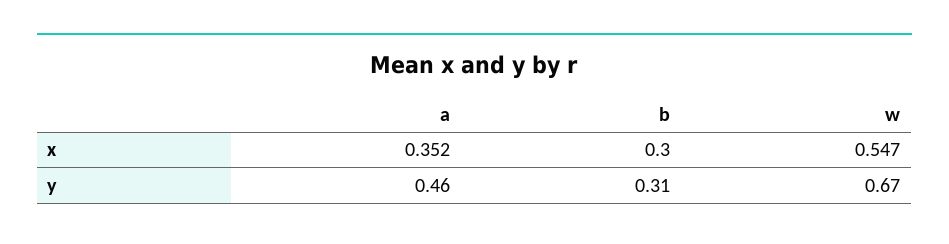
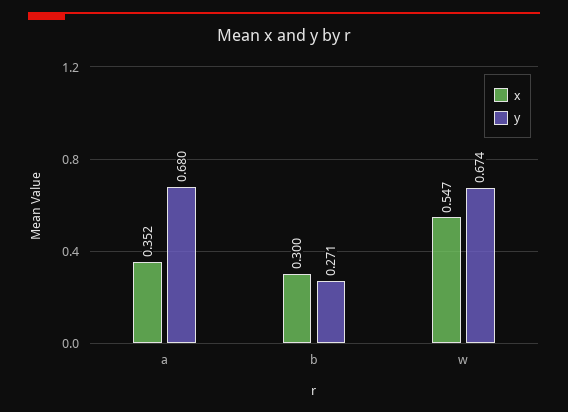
y, a: 0.46 -> 0.68
y, b: 0.31 -> 0.271

